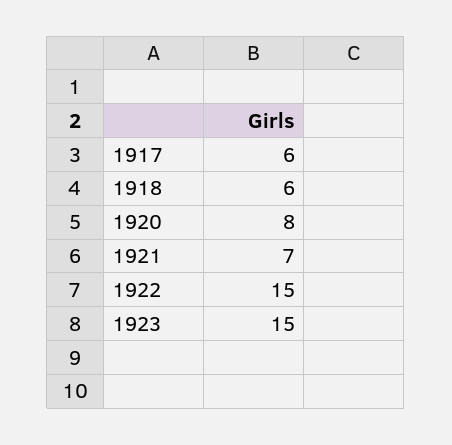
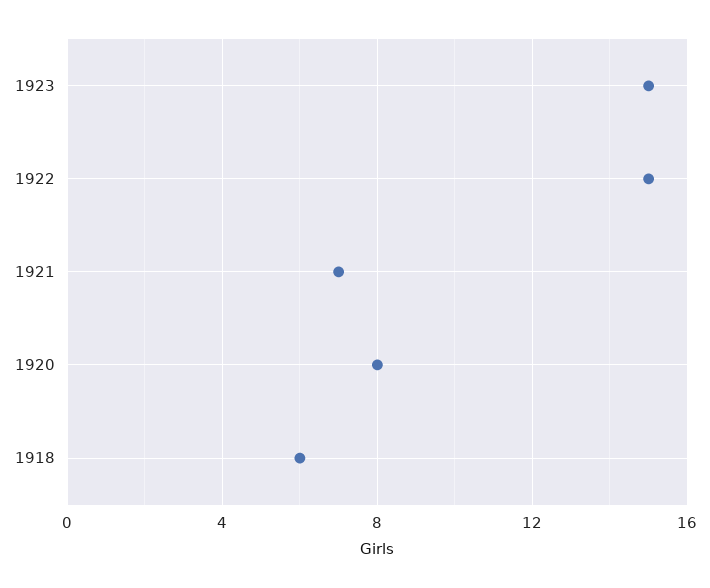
1917: 6 -> none

